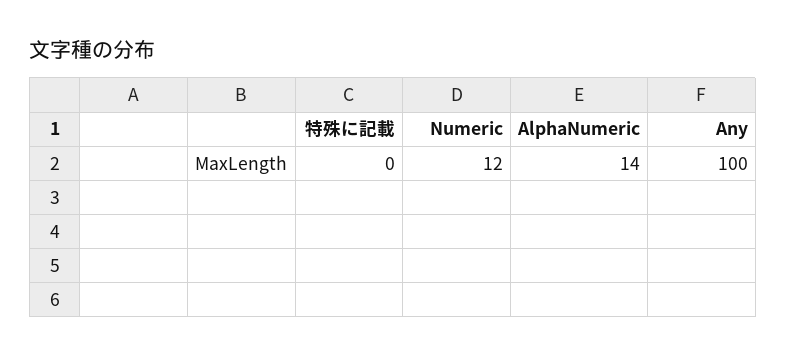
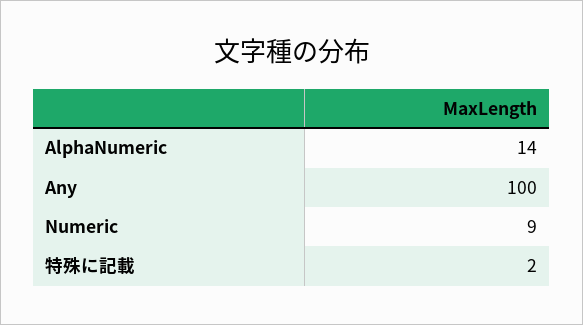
特殊に記載: 0 -> 2
Numeric: 12 -> 9

